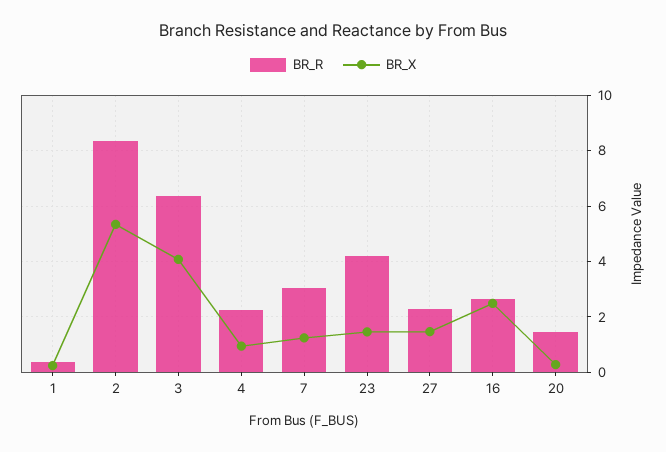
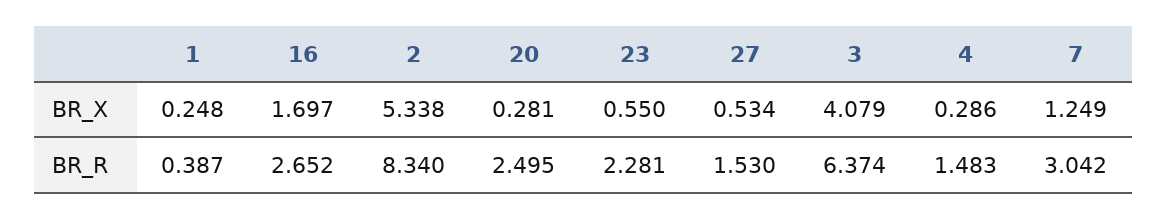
BR_R, 4: 2.25 -> 1.483
BR_X, 4: 1 -> 0.286
BR_R, 23: 4.25 -> 2.281
BR_X, 23: 1.5 -> 0.55
BR_R, 27: 2.25 -> 1.53
BR_X, 27: 1.5 -> 0.534
BR_X, 16: 2.5 -> 1.697
BR_R, 20: 1.5 -> 2.495

